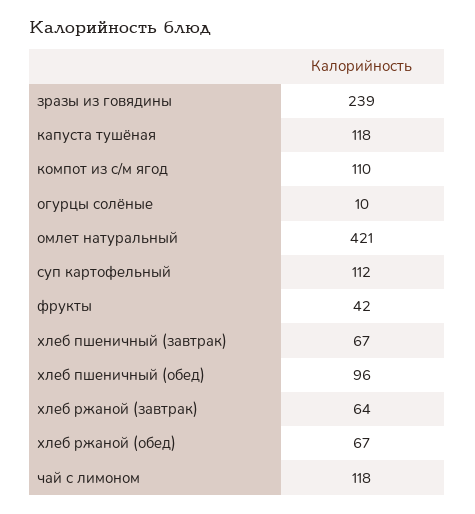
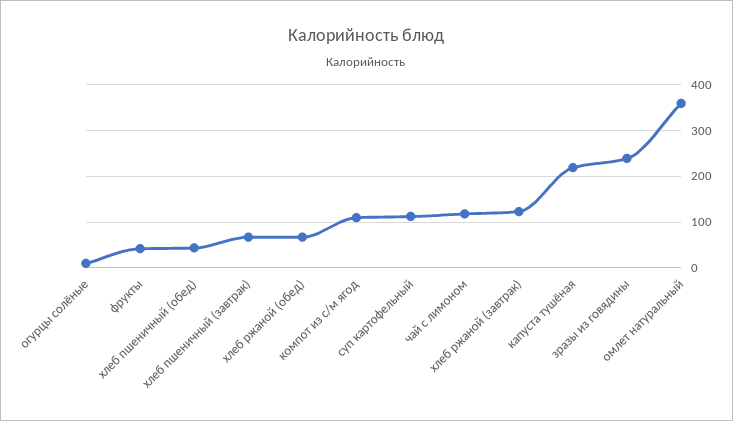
капуста тушёная: 118 -> 220
омлет натуральный: 421 -> 360
хлеб пшеничный (обед): 96 -> 40
хлеб ржаной (завтрак): 64 -> 120

